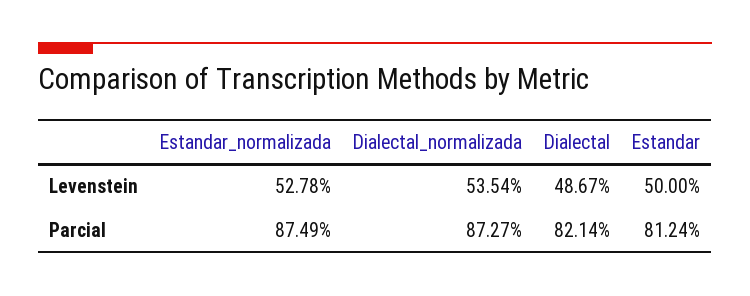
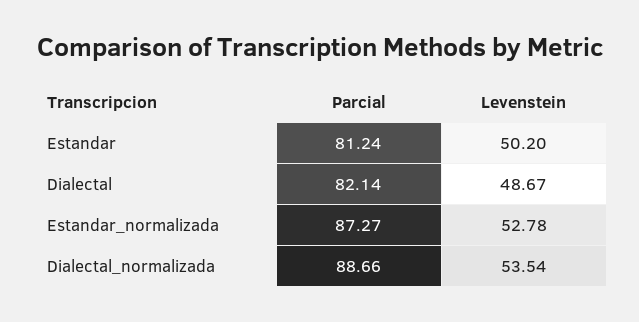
Estandar, Levenstein: 50 -> 50.2
Estandar_normalizada, Parcial: 87.49 -> 87.27
Dialectal_normalizada, Parcial: 87.27 -> 88.66

